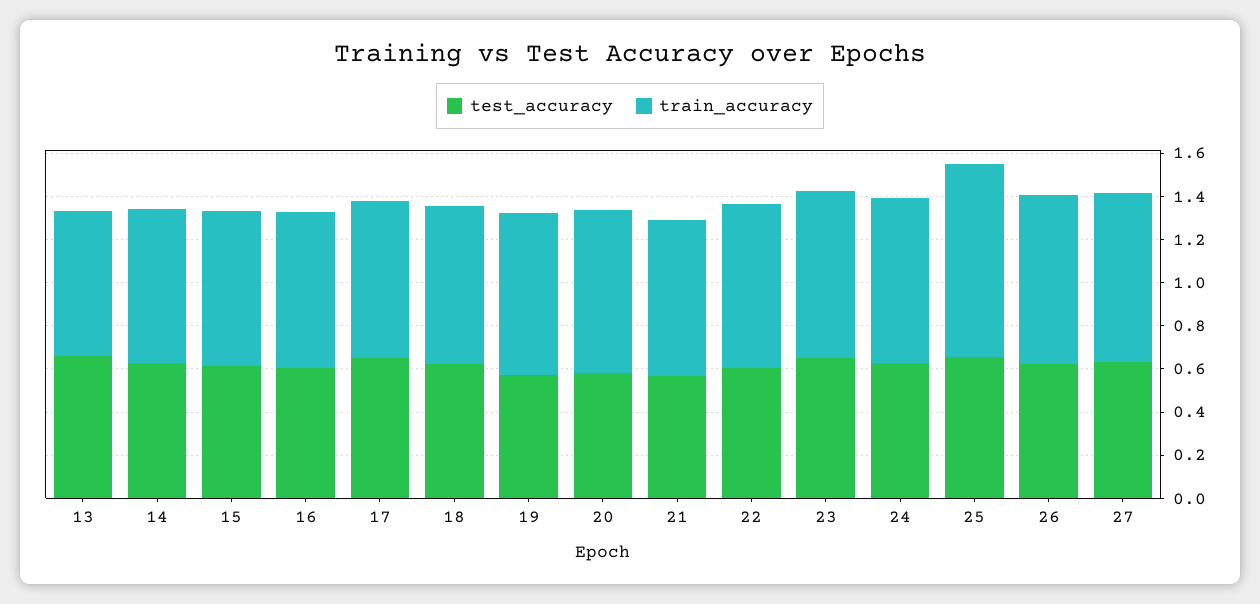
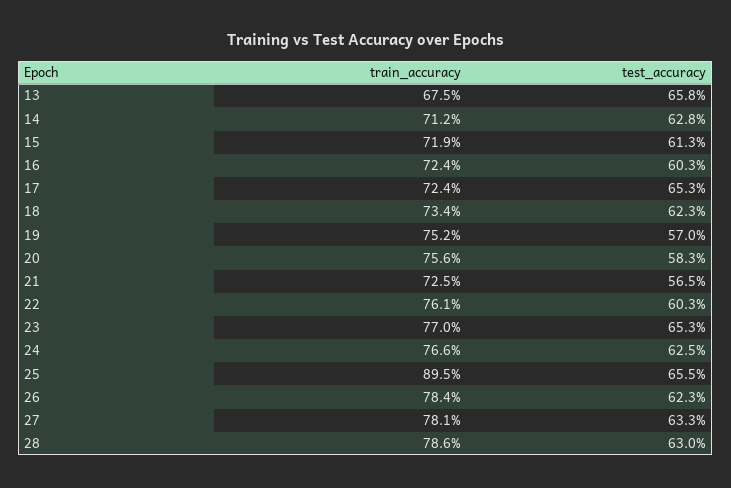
train_accuracy, 28: none -> 0.786
test_accuracy, 28: none -> 0.63

